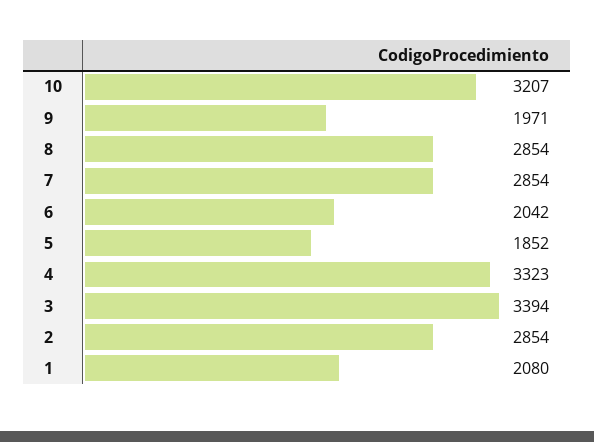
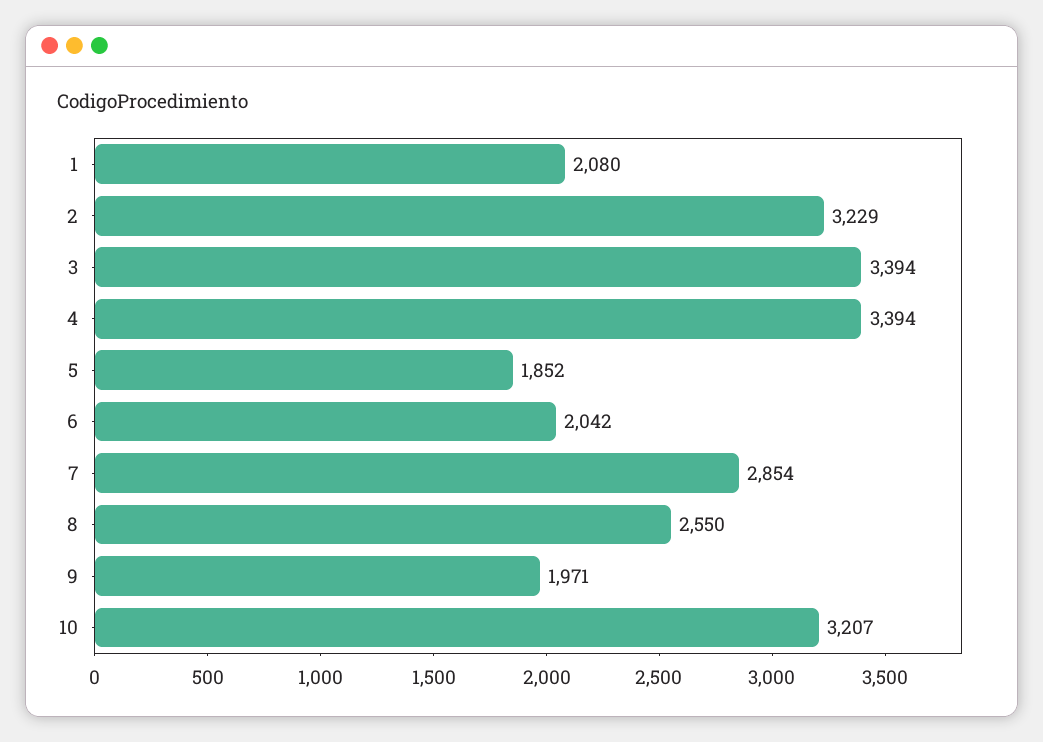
8: 2854 -> 2550
4: 3323 -> 3394
2: 2854 -> 3229

